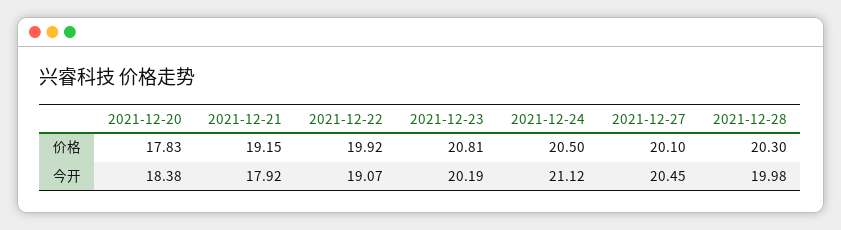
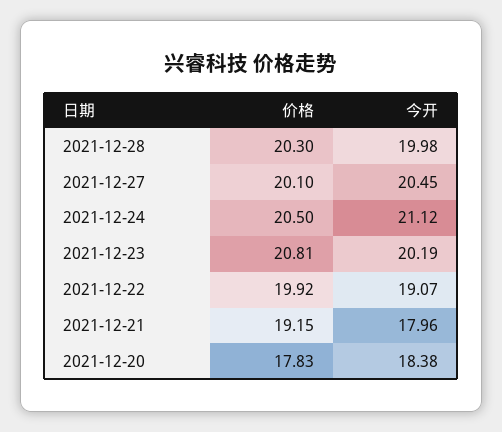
2021-12-21, 今开: 17.92 -> 17.96

